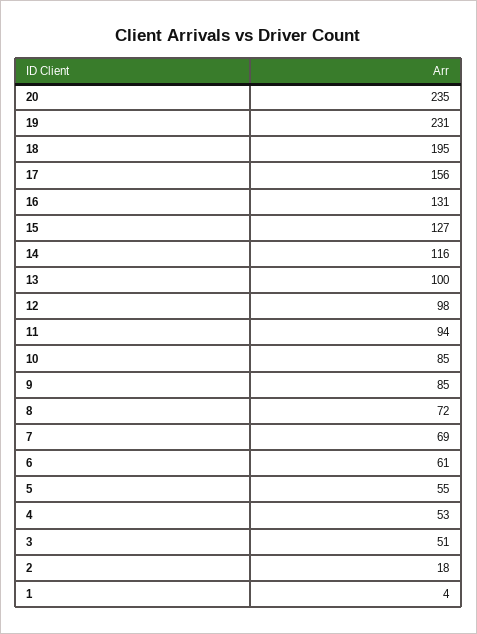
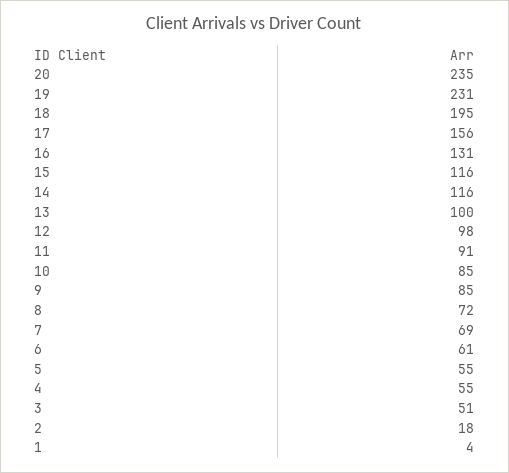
15: 127 -> 116
11: 94 -> 91
4: 53 -> 55

